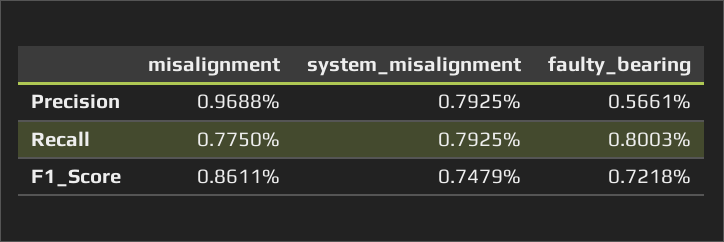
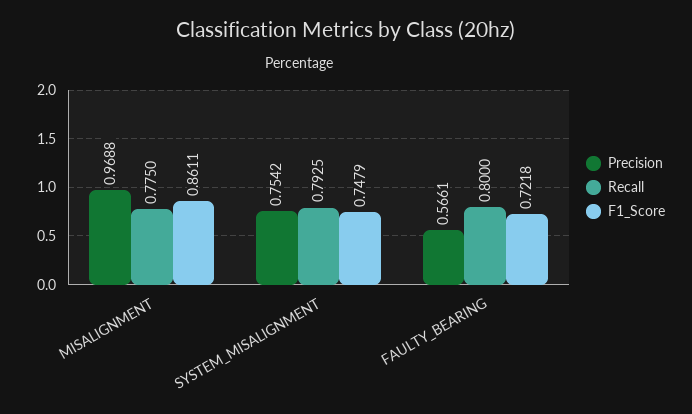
Precision, system_misalignment: 0.7925 -> 0.7542
Recall, faulty_bearing: 0.8003 -> 0.8

